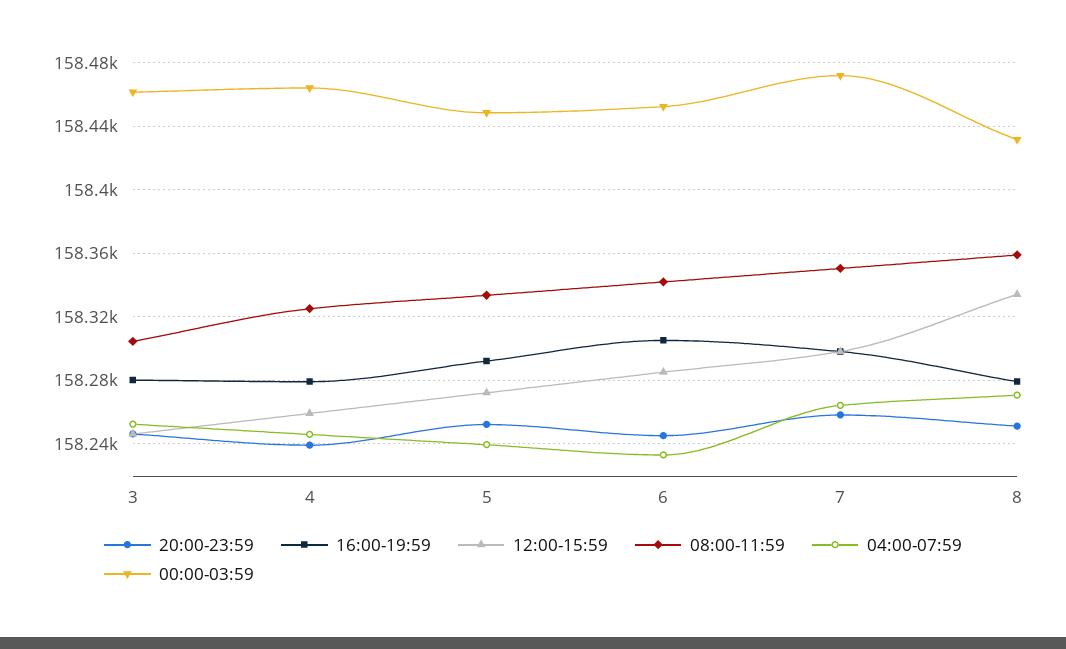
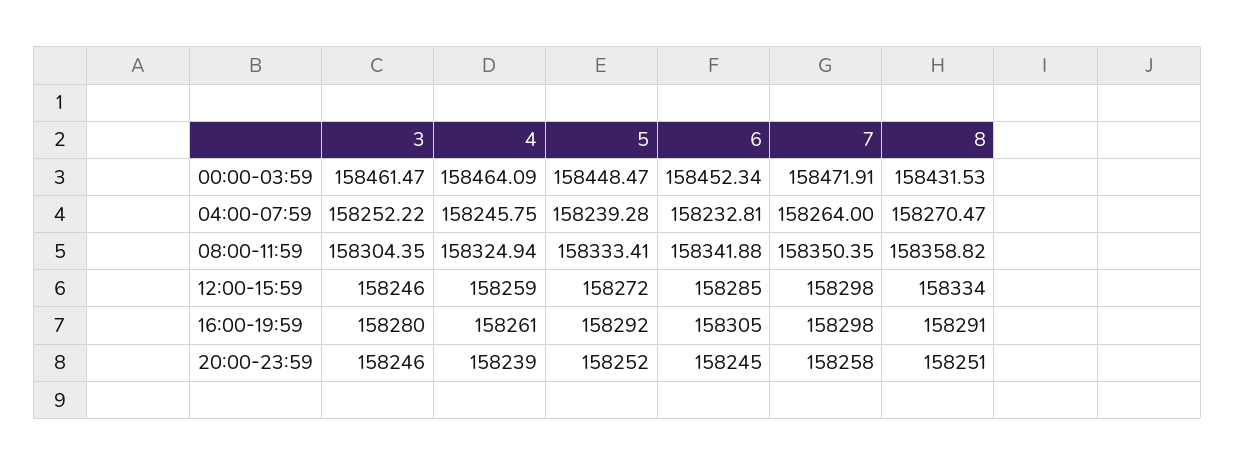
16:00-19:59, 4: 158280 -> 158261
16:00-19:59, 8: 158280 -> 158291

